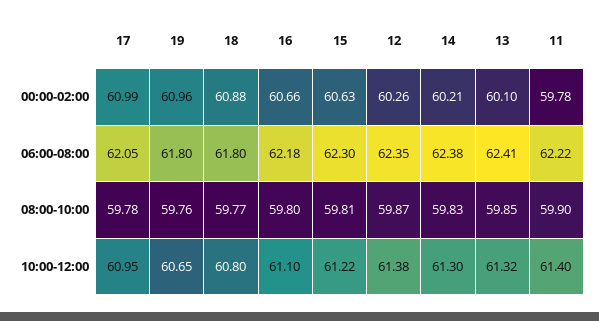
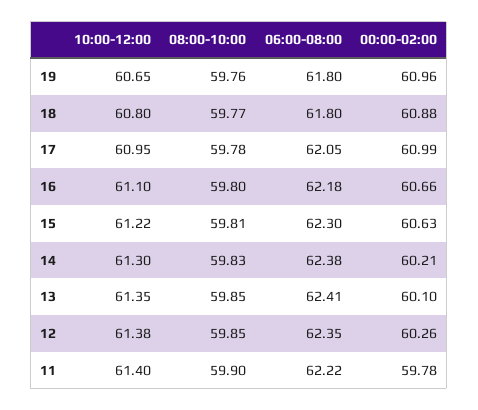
12, 08:00-10:00: 59.87 -> 59.85
13, 10:00-12:00: 61.32 -> 61.35

